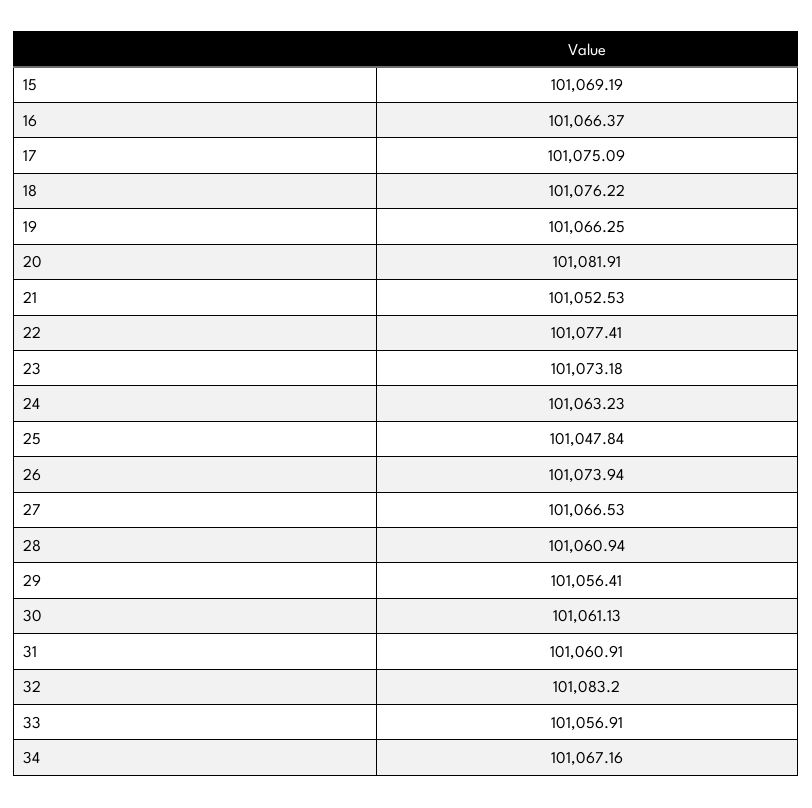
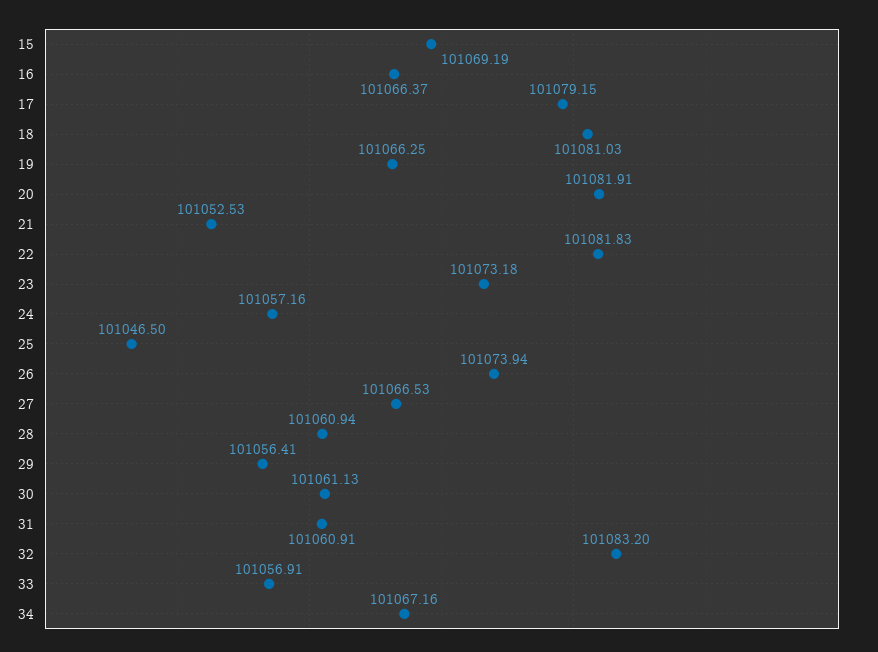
17: 101075.09 -> 101079.15
18: 101076.22 -> 101081.03
22: 101077.41 -> 101081.83
24: 101063.23 -> 101057.16
25: 101047.84 -> 101046.5

